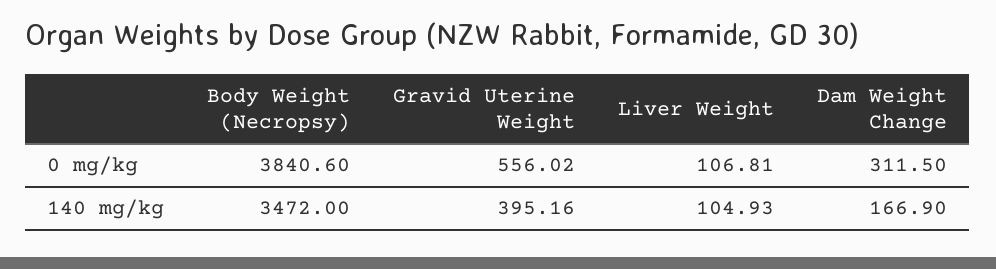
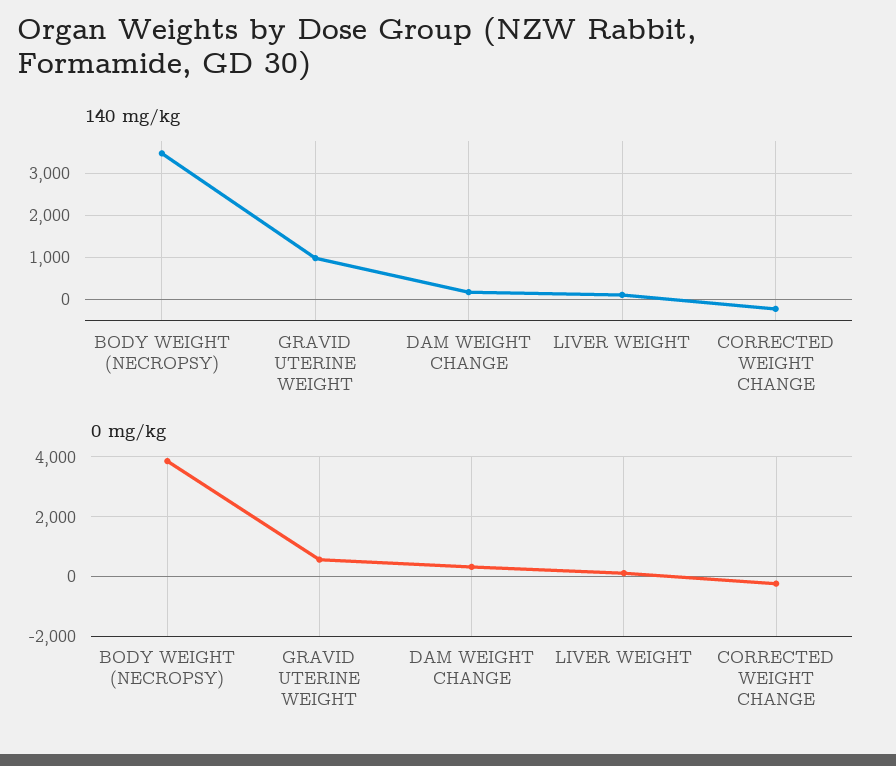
140 mg/kg, Gravid Uterine Weight: 395.16 -> 1000
140 mg/kg, CORRECTED WEIGHT CHANGE: none -> -200
0 mg/kg, CORRECTED WEIGHT CHANGE: none -> -250

